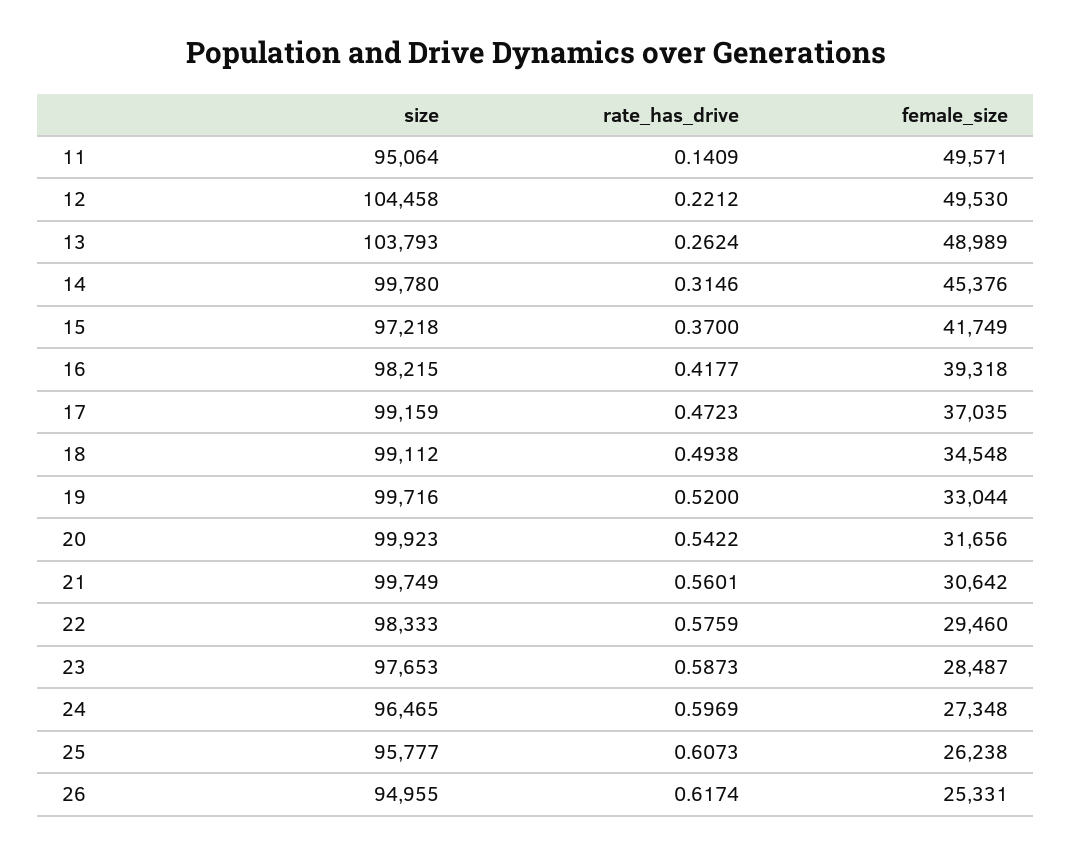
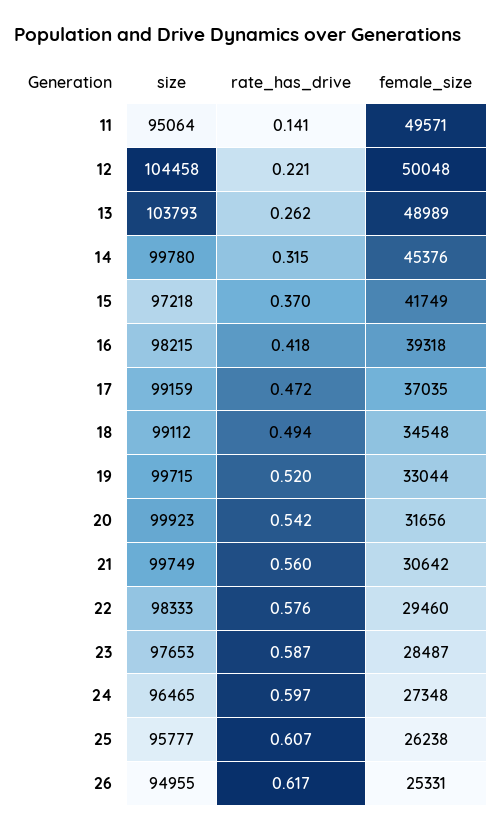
female_size, 12: 49530 -> 50048
size, 19: 99716 -> 99715

